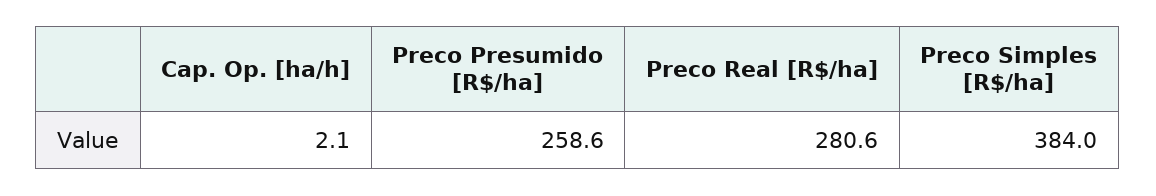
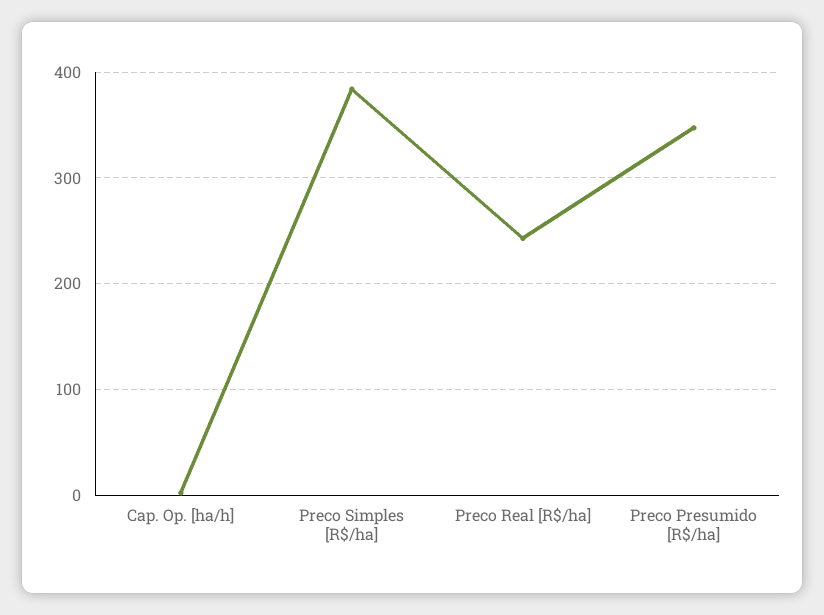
Preco Presumido [R$/ha]: 258.6 -> 350
Preco Real [R$/ha]: 280.6 -> 240

